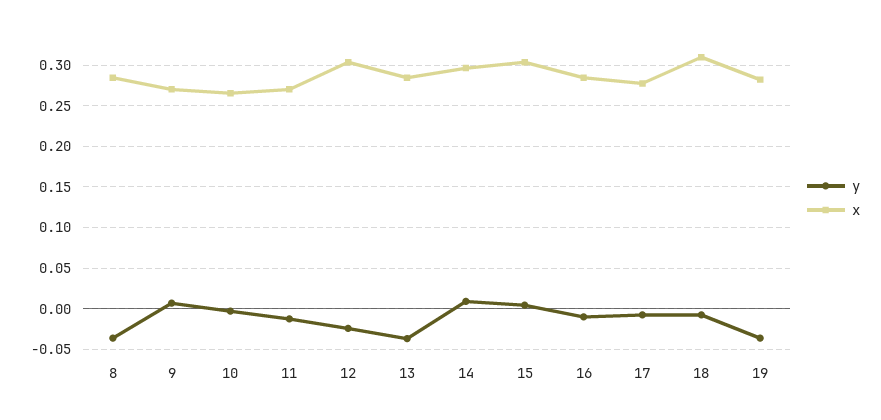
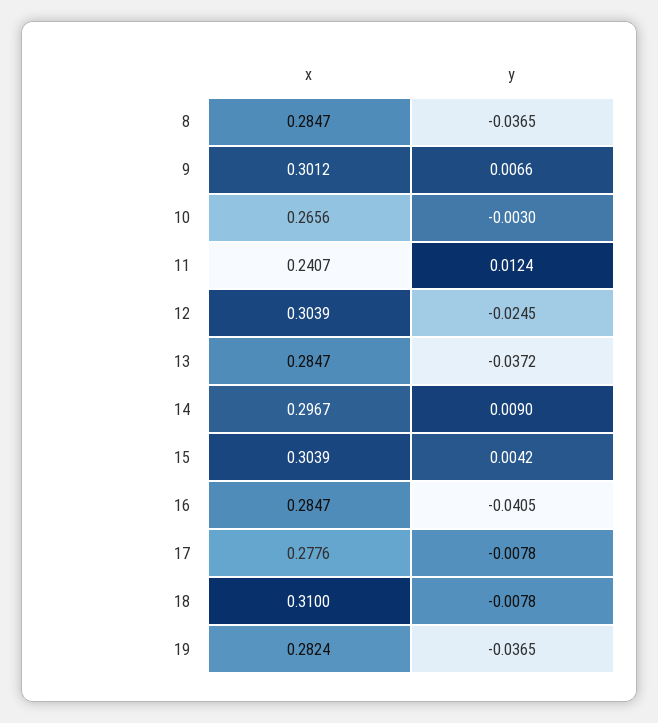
x, 9: 0.27 -> 0.3012
y, 11: -0.01 -> 0.0124
x, 11: 0.27 -> 0.2407
y, 16: -0.01 -> -0.0405

